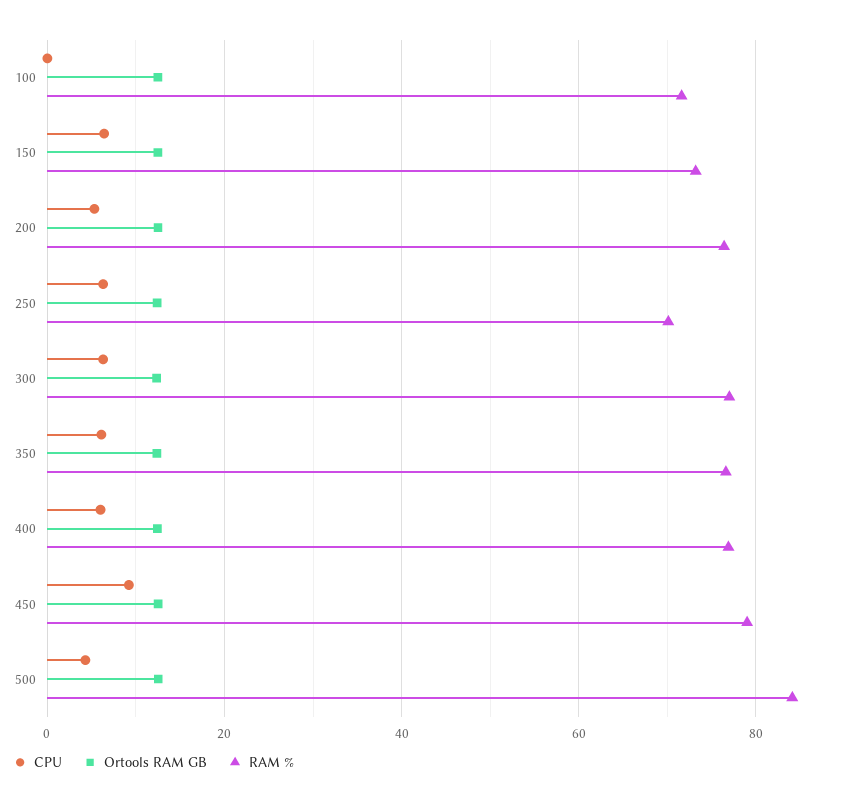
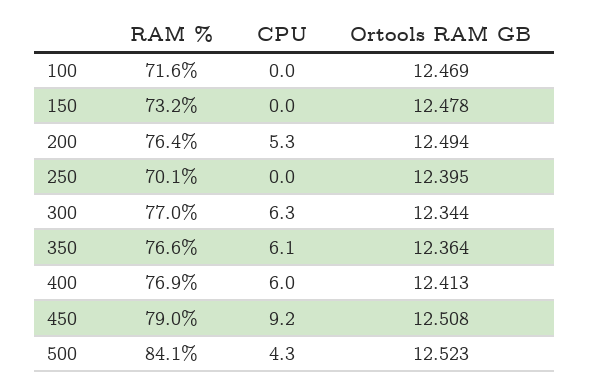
CPU, 150: 6 -> 0
CPU, 250: 6 -> 0

